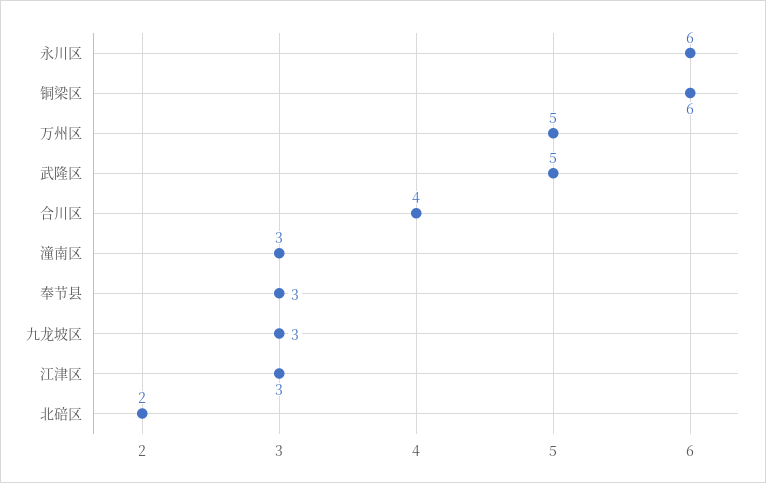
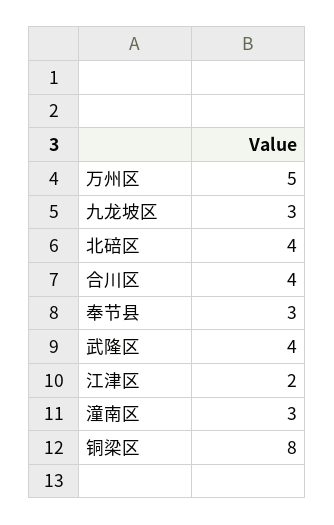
永川区: 6 -> none
铜梁区: 6 -> 8
武隆区: 5 -> 4
江津区: 3 -> 2
北碚区: 2 -> 4

